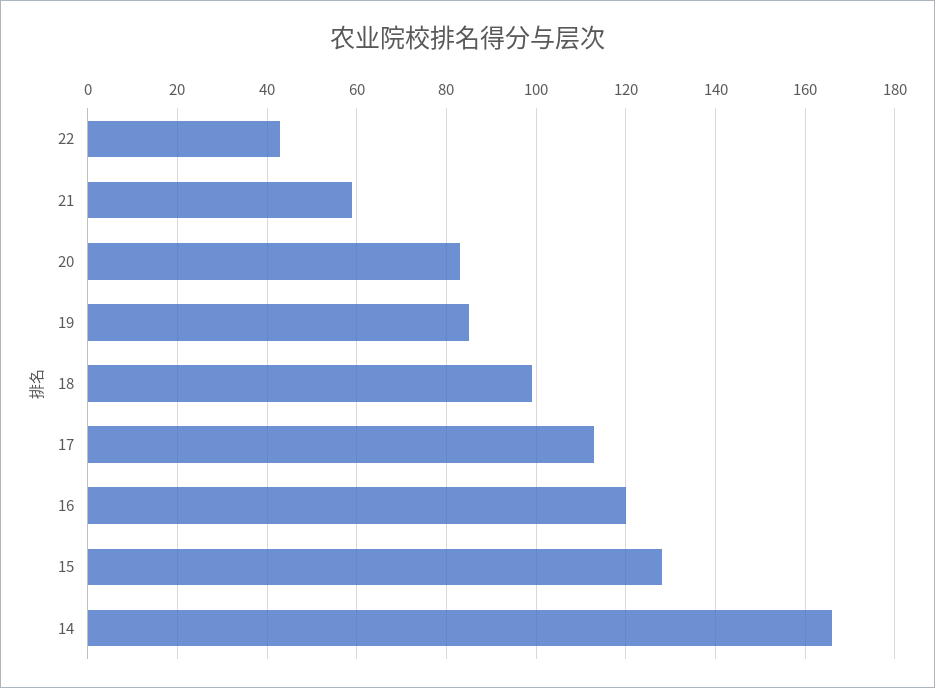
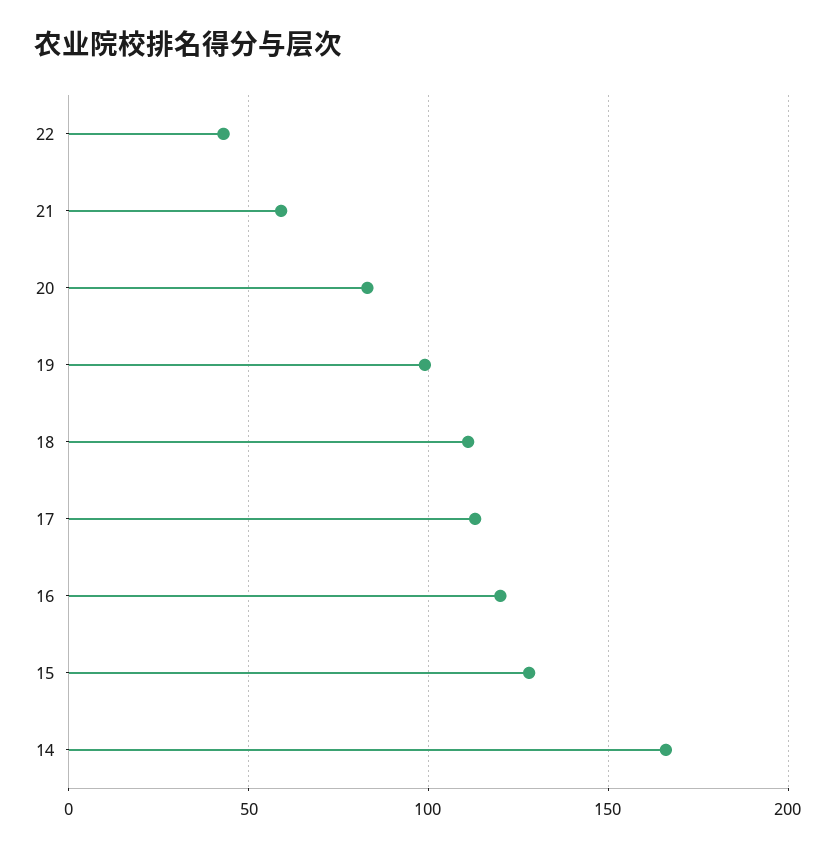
19: 85 -> 100
18: 100 -> 110

